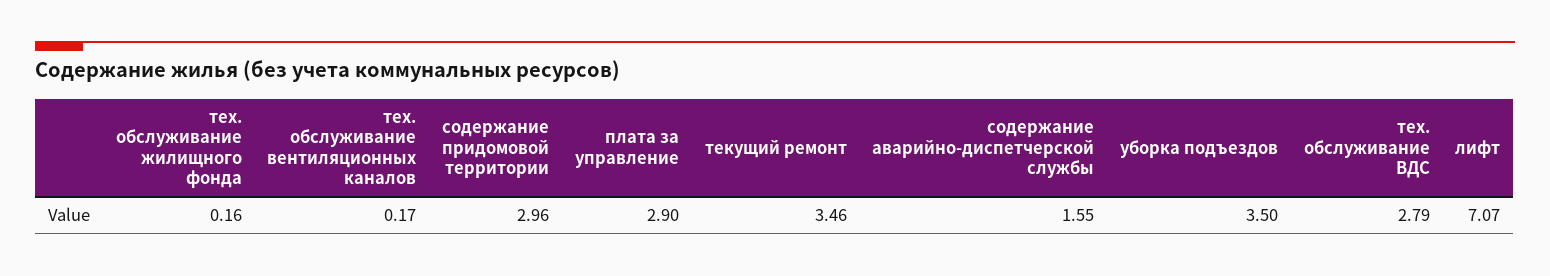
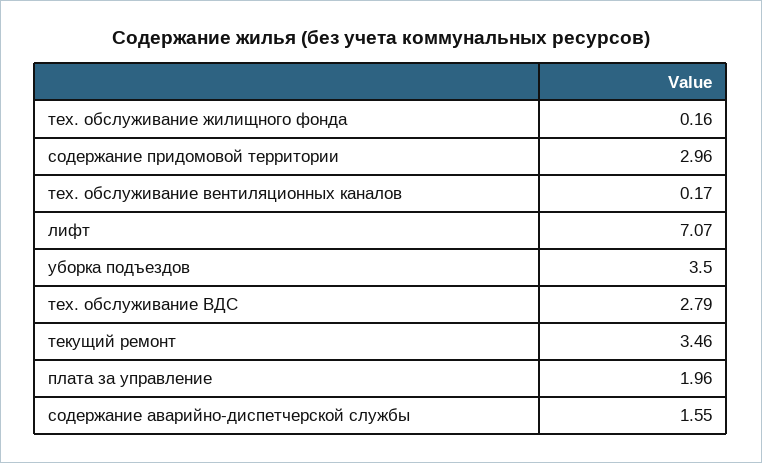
плата за управление: 2.9 -> 1.96

